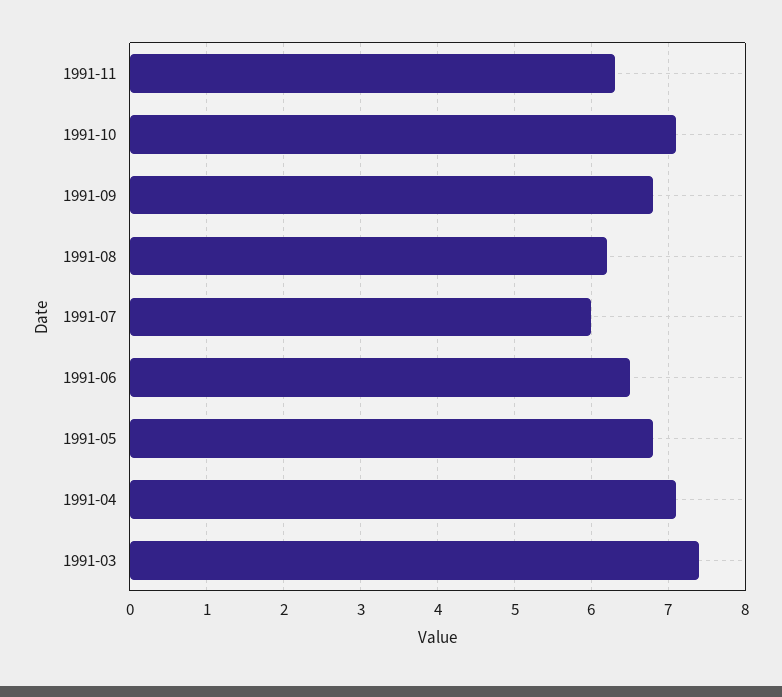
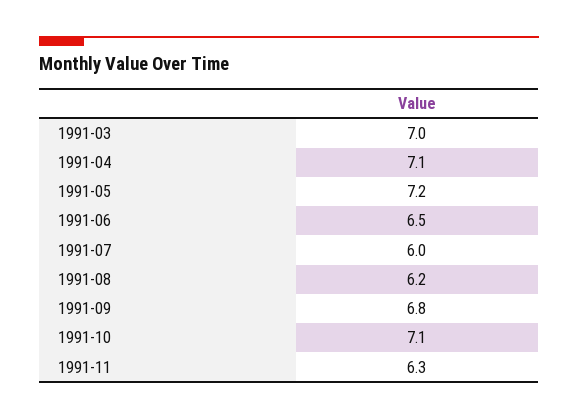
1991-05: 6.8 -> 7.2
1991-03: 7.4 -> 7

